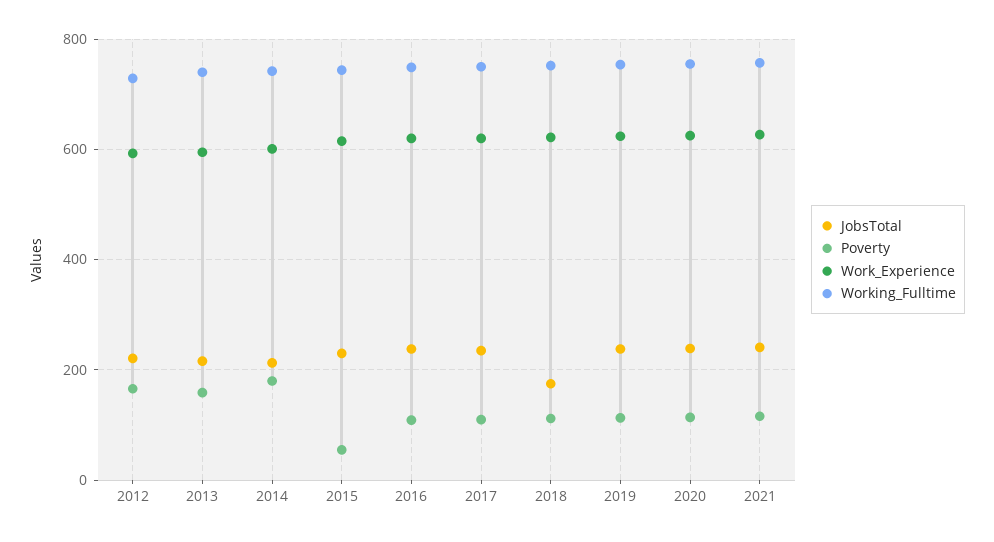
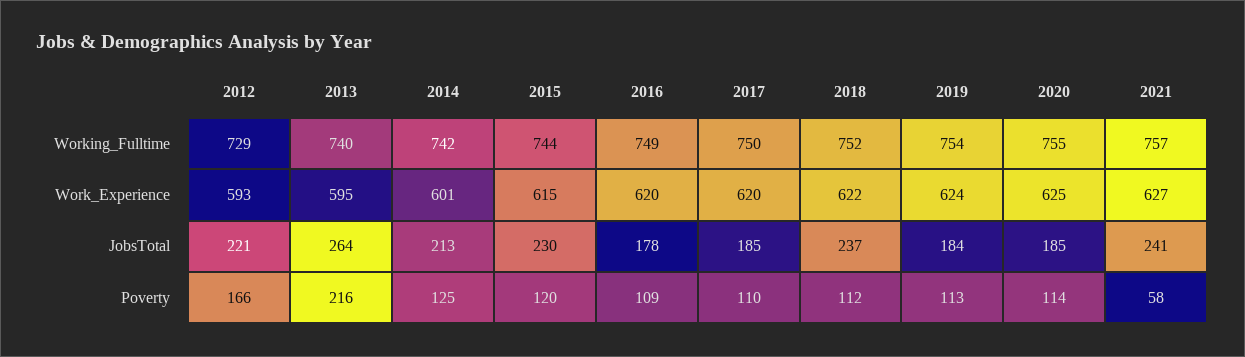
JobsTotal, 2013: 220 -> 264
Poverty, 2013: 160 -> 216
Poverty, 2014: 180 -> 125
Poverty, 2015: 60 -> 120
JobsTotal, 2016: 240 -> 178
JobsTotal, 2017: 240 -> 185
JobsTotal, 2018: 180 -> 237
JobsTotal, 2019: 240 -> 184
JobsTotal, 2020: 240 -> 185
Poverty, 2021: 120 -> 58

